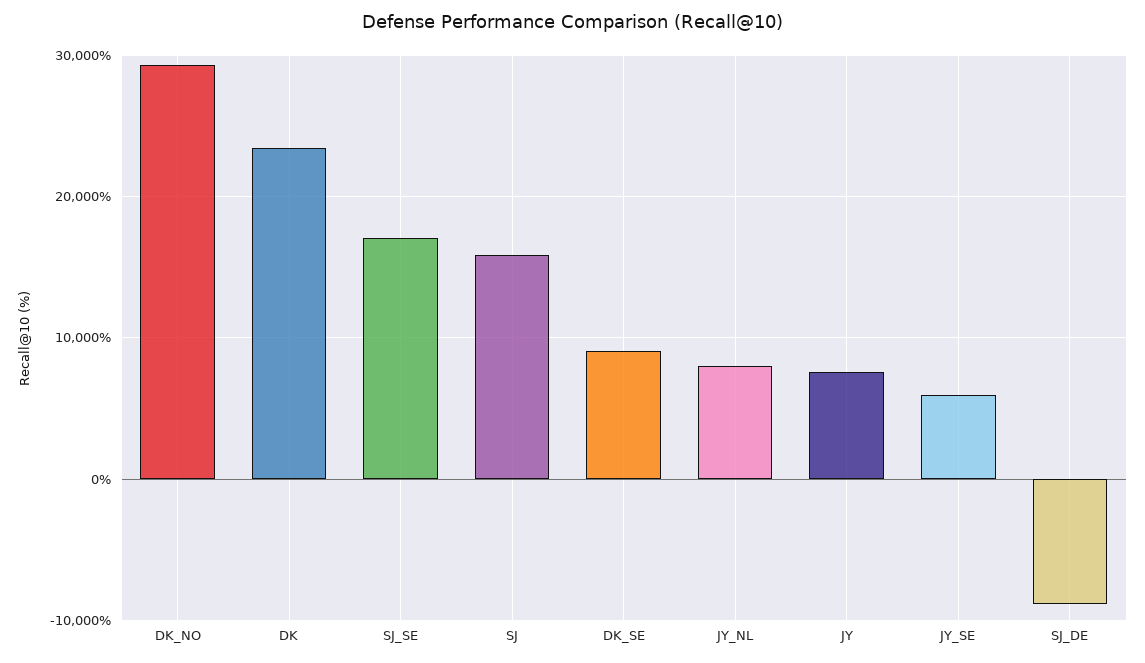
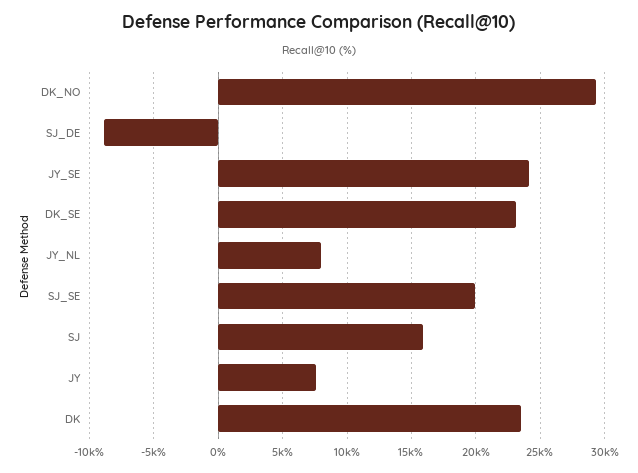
SJ_SE: 17000 -> 20000
DK_SE: 9000 -> 23000
JY_SE: 6000 -> 24000

